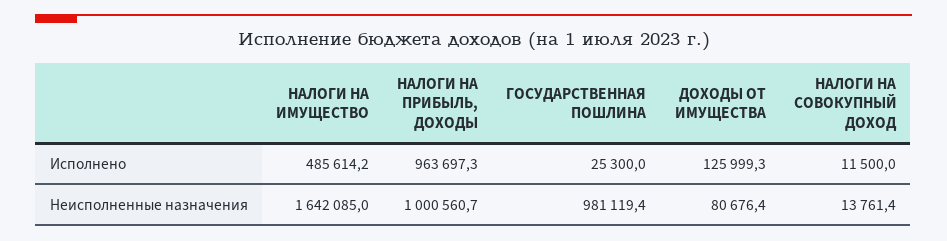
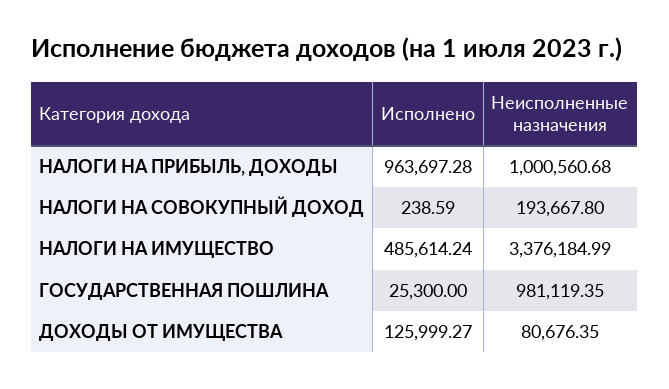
НАЛОГИ НА СОВОКУПНЫЙ ДОХОД, Исполнено: 11500 -> 238.59
НАЛОГИ НА ИМУЩЕСТВО, Неисполненные назначения: 1642085 -> 3376184.99
НАЛОГИ НА СОВОКУПНЫЙ ДОХОД, Неисполненные назначения: 13761.4 -> 193667.8

